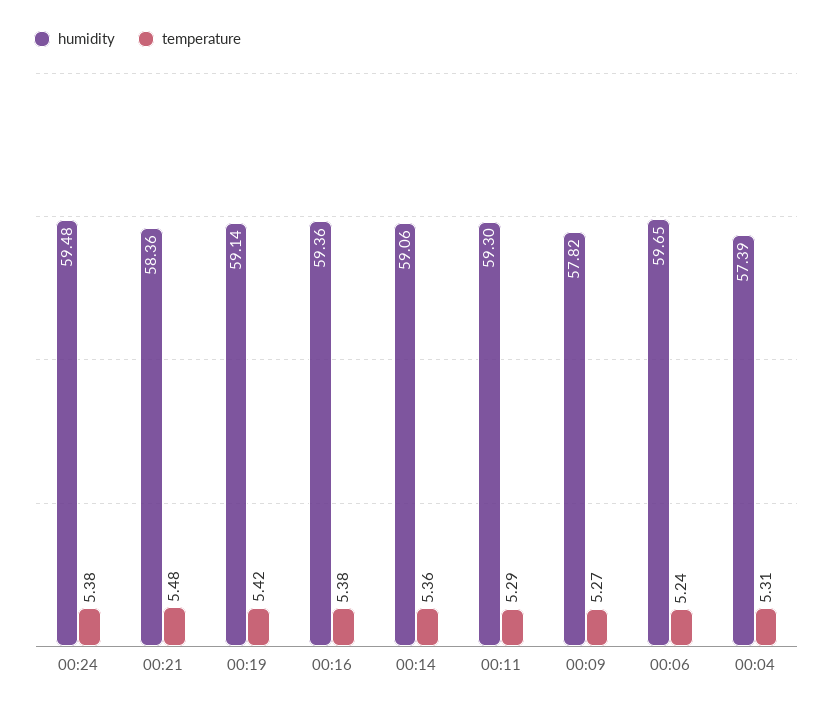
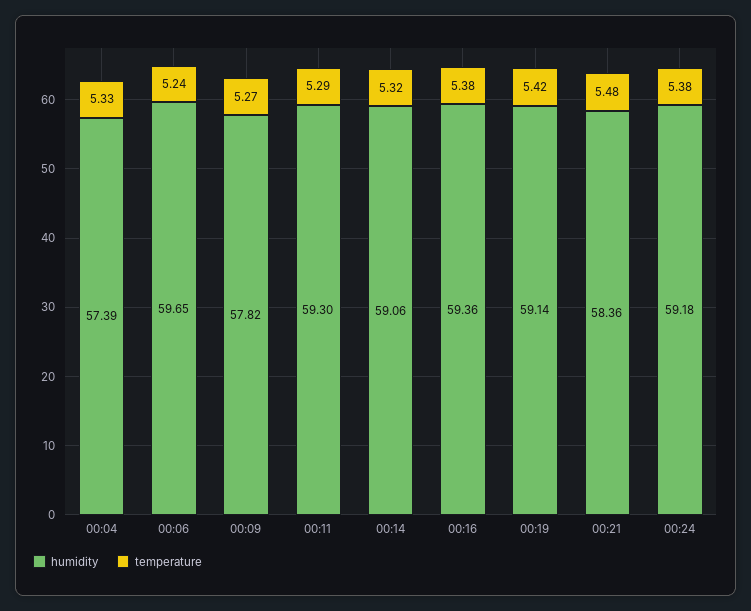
humidity, 00:24: 59.48 -> 59.18
temperature, 00:14: 5.36 -> 5.32
temperature, 00:04: 5.31 -> 5.33

